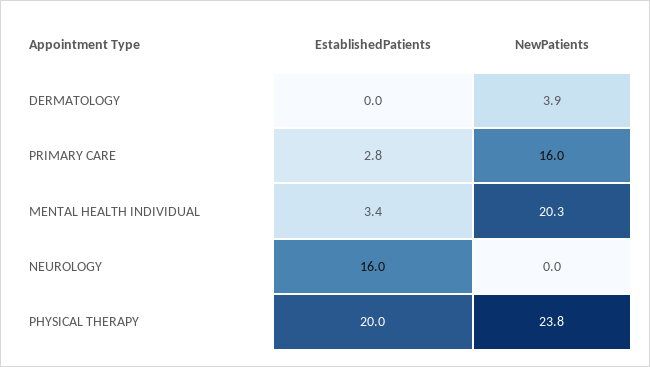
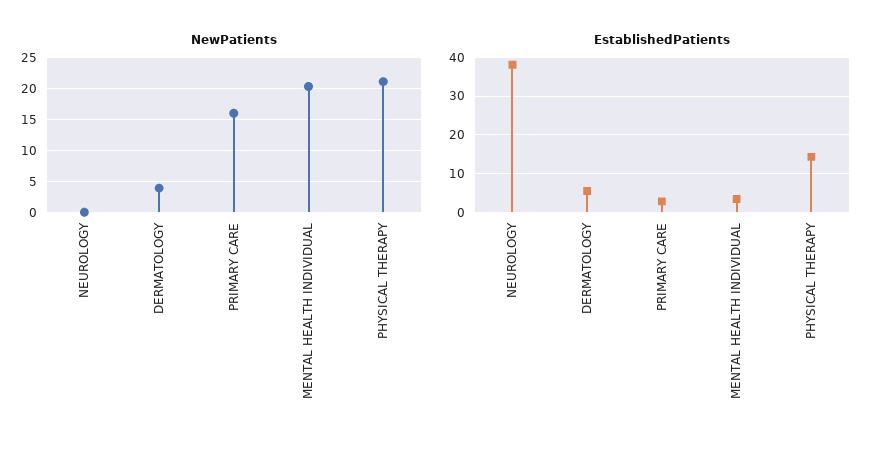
EstablishedPatients, DERMATOLOGY: 0 -> 6
EstablishedPatients, NEUROLOGY: 16 -> 38
EstablishedPatients, PHYSICAL THERAPY: 20 -> 14
NewPatients, PHYSICAL THERAPY: 23.8 -> 21

